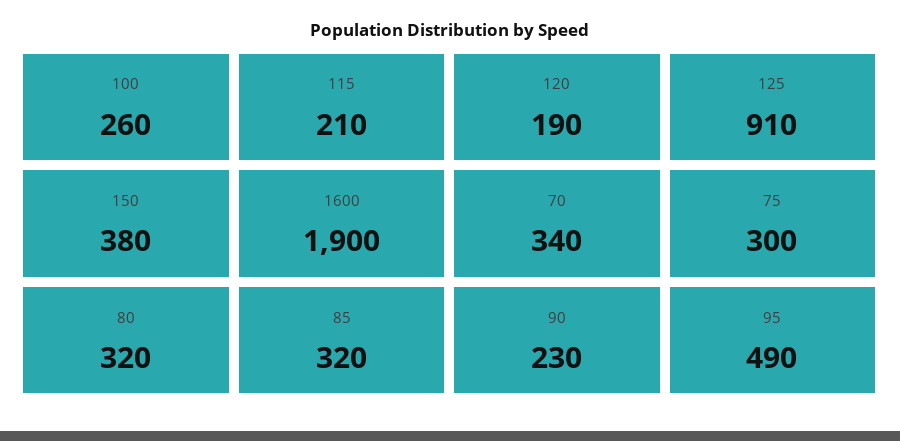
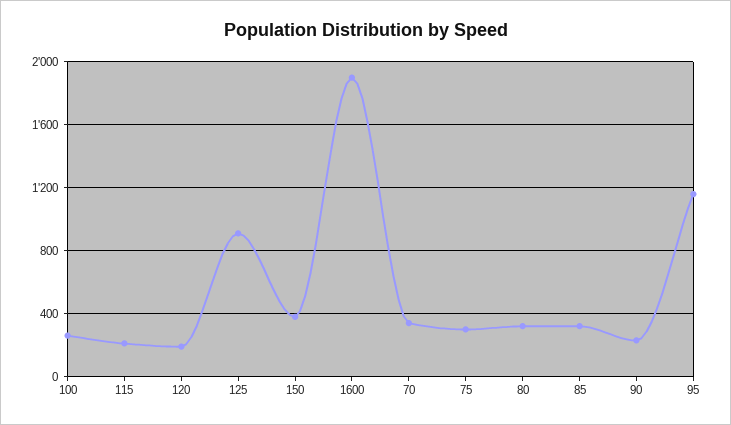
95: 490 -> 1150

